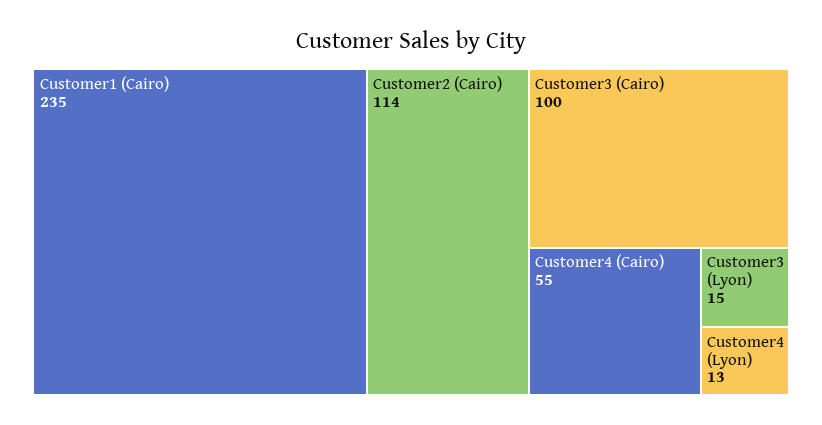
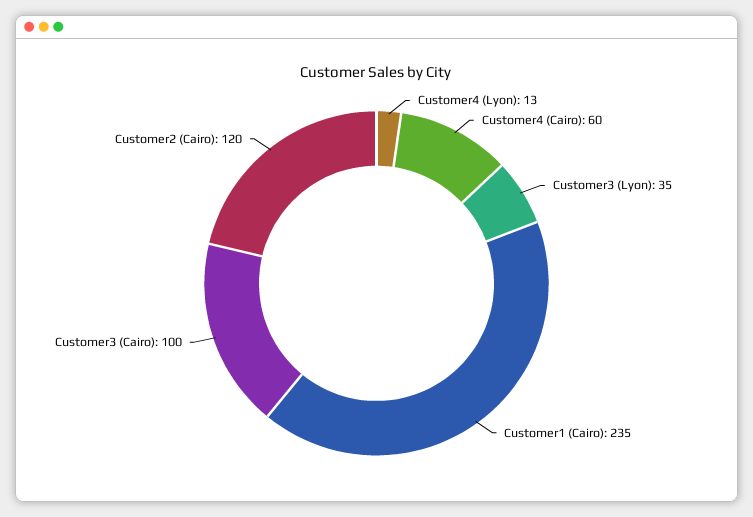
Customer2 (Cairo): 114 -> 120
Customer4 (Cairo): 55 -> 60
Customer3 (Lyon): 15 -> 35

